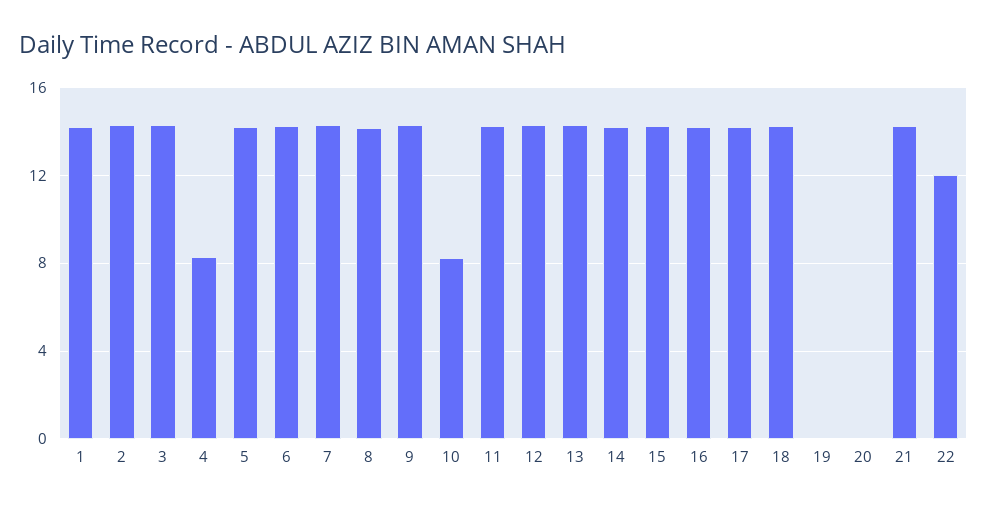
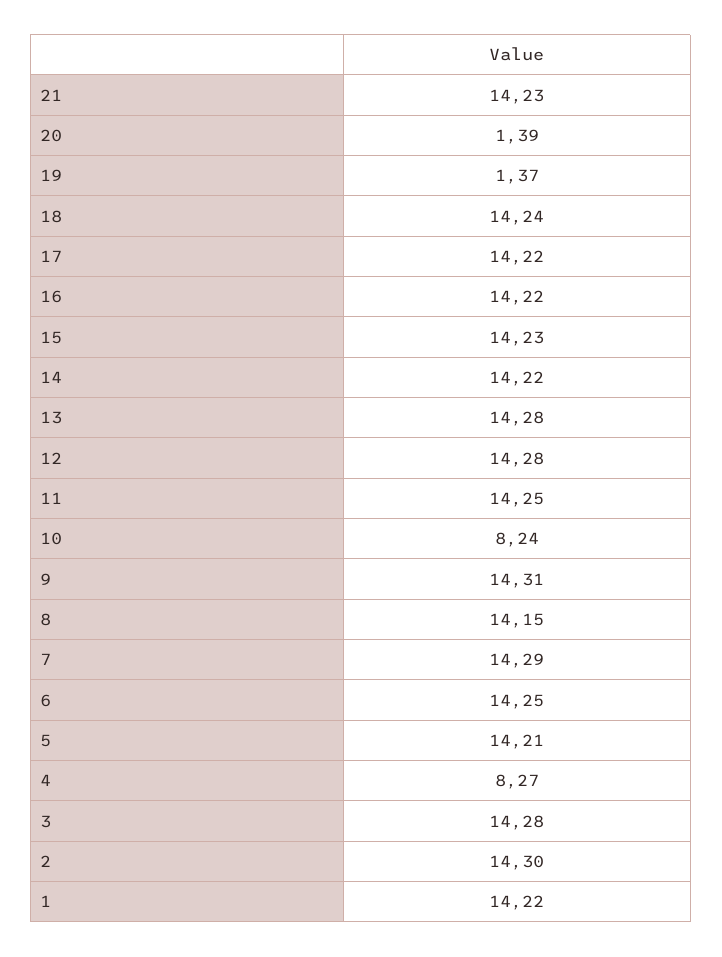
19: 0 -> 1.37
20: 0 -> 1.39
22: 12 -> none

